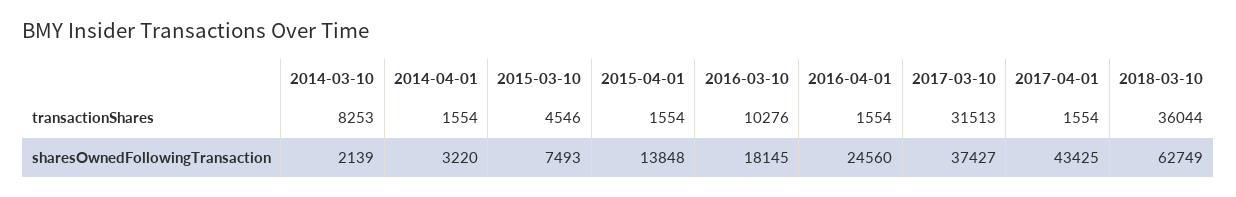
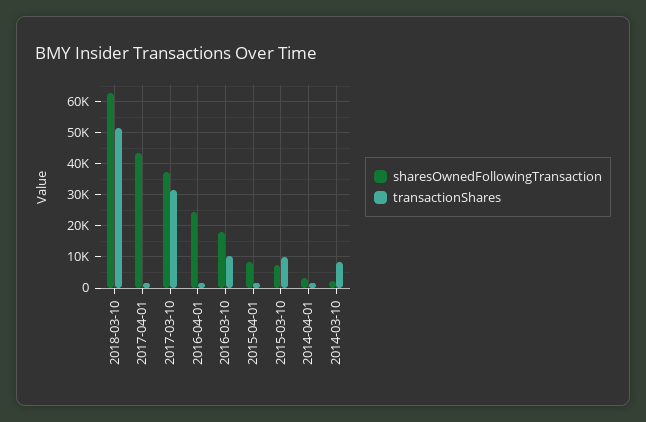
transactionShares, 2015-03-10: 4546 -> 10000
transactionShares, 2018-03-10: 36044 -> 52000
sharesOwnedFollowingTransaction, 2015-04-01: 13848 -> 8000

